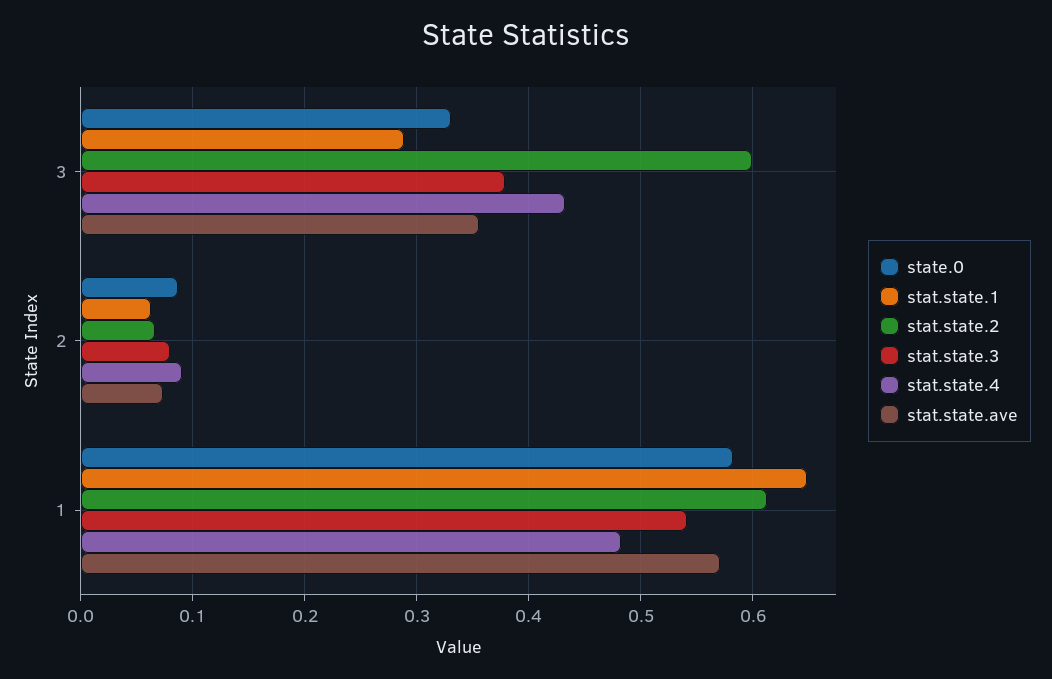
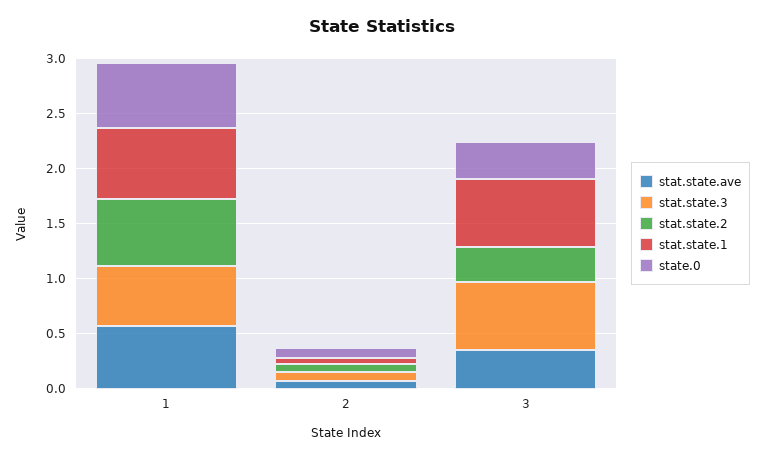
stat.state.1, 3: 0.29 -> 0.6
stat.state.2, 3: 0.6 -> 0.3
stat.state.3, 3: 0.38 -> 0.6
stat.state.4, 3: 0.43 -> none
stat.state.4, 2: 0.09 -> none
stat.state.4, 1: 0.48 -> none

